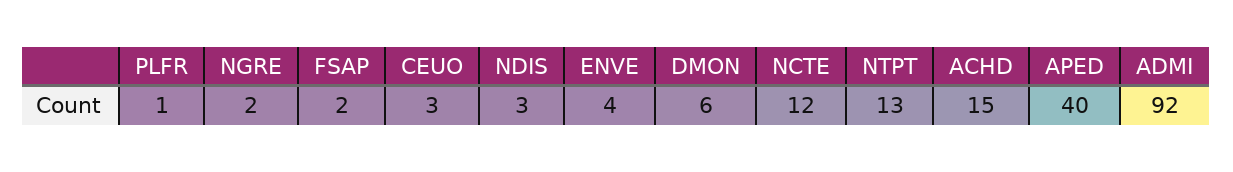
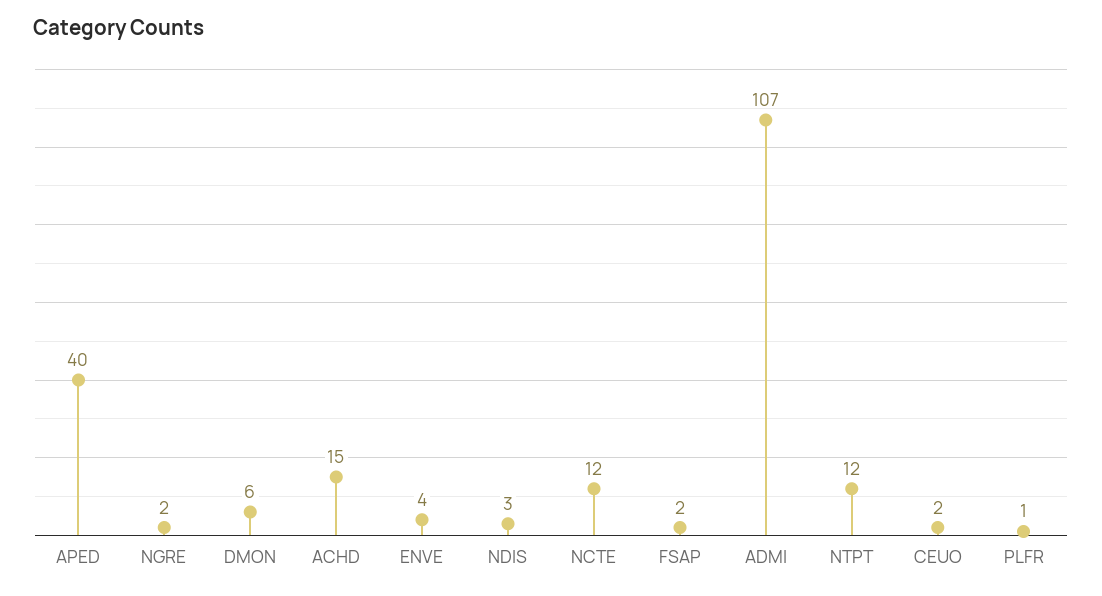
CEUO: 3 -> 2
NTPT: 13 -> 12
ADMI: 92 -> 107

